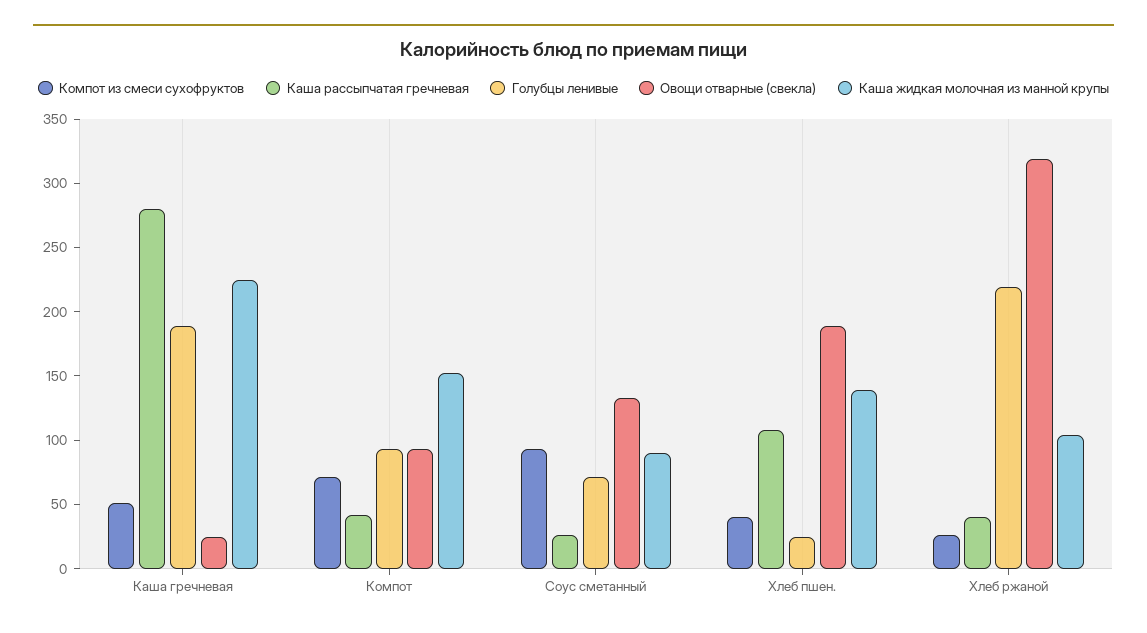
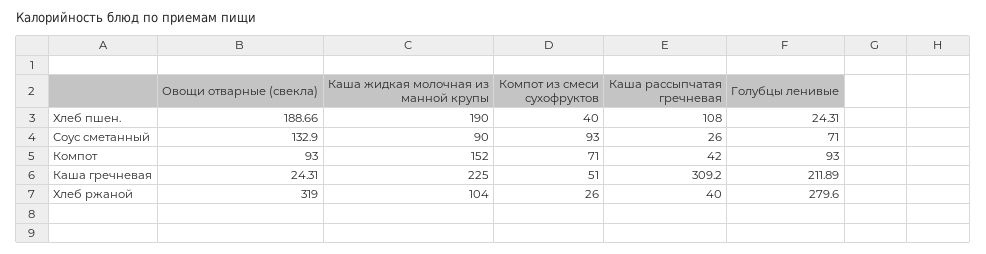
Каша рассыпчатая гречневая, Каша гречневая: 280 -> 309.2
Голубцы ленивые, Каша гречневая: 190 -> 211.89
Каша жидкая молочная из манной крупы, Хлеб пшен.: 140 -> 190
Голубцы ленивые, Хлеб ржаной: 220 -> 279.6

